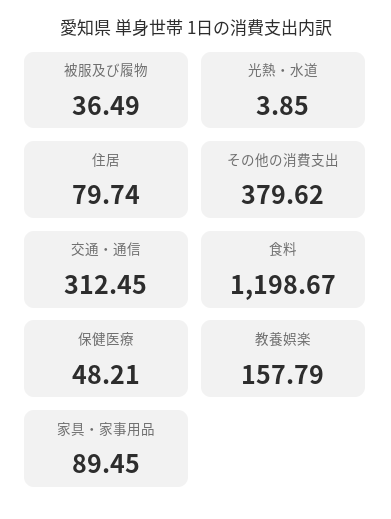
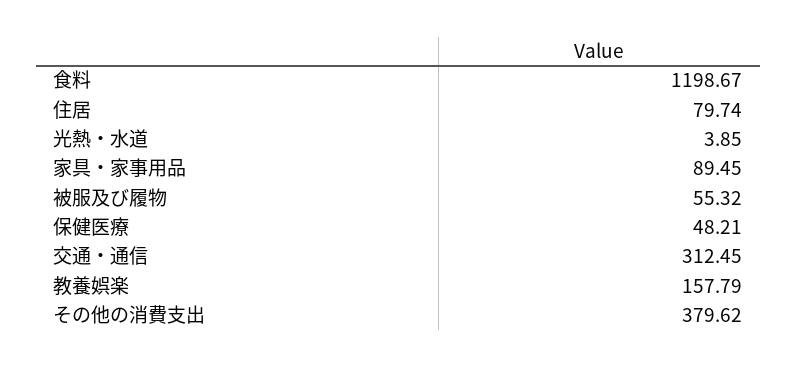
被服及び履物: 36.49 -> 55.32

